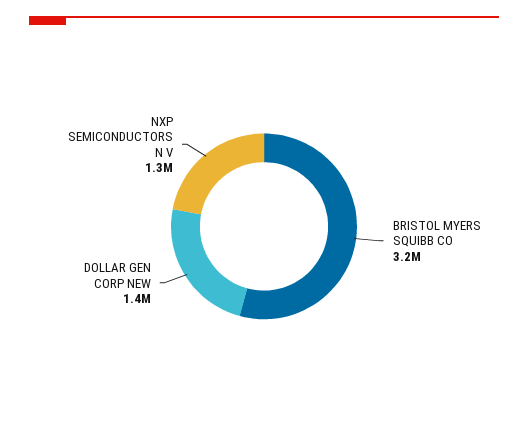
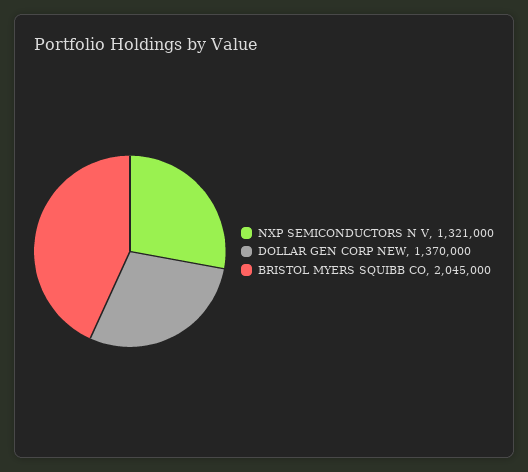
BRISTOL MYERS SQUIBB CO: 3200000 -> 2045000

